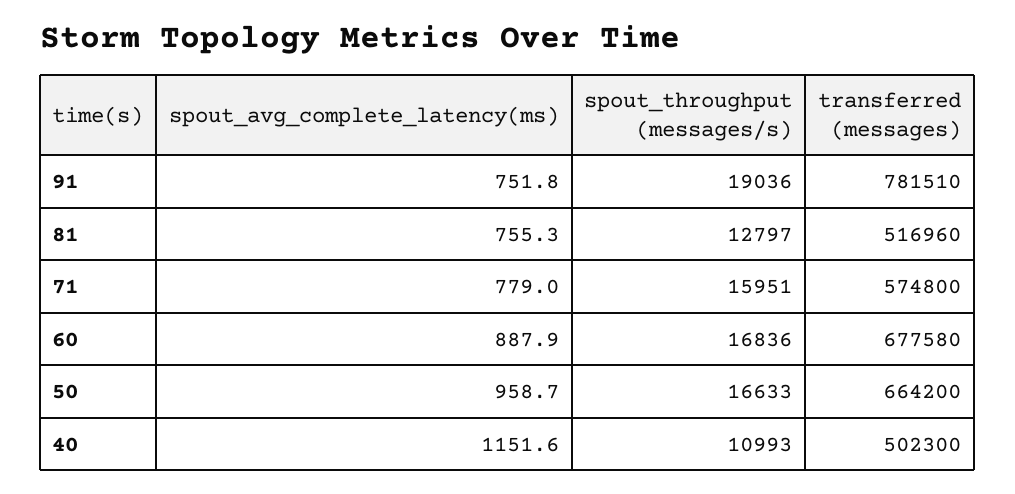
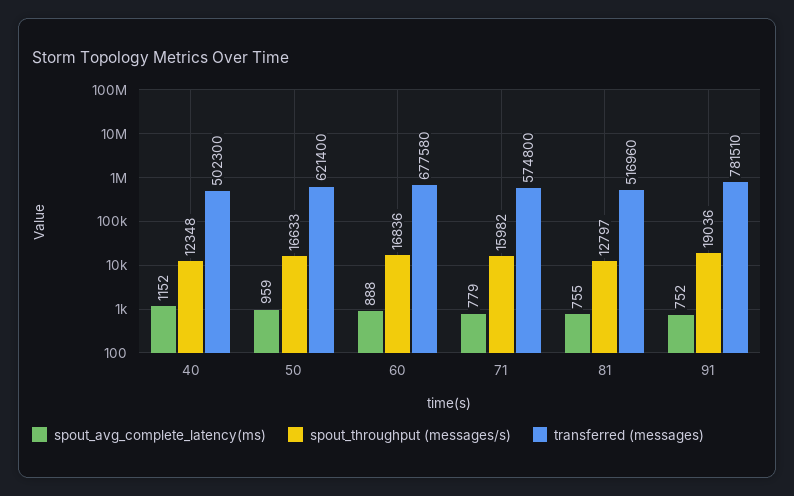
spout_throughput (messages/s), 71: 15951 -> 15982
transferred (messages), 50: 664200 -> 621400
spout_throughput (messages/s), 40: 10993 -> 12348

